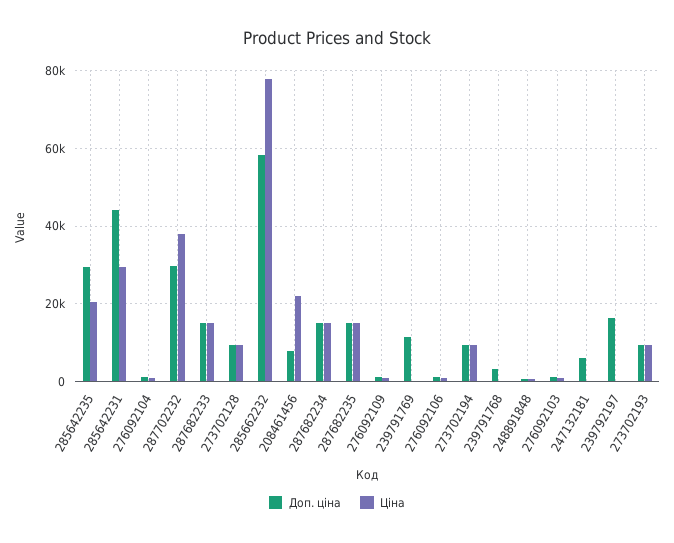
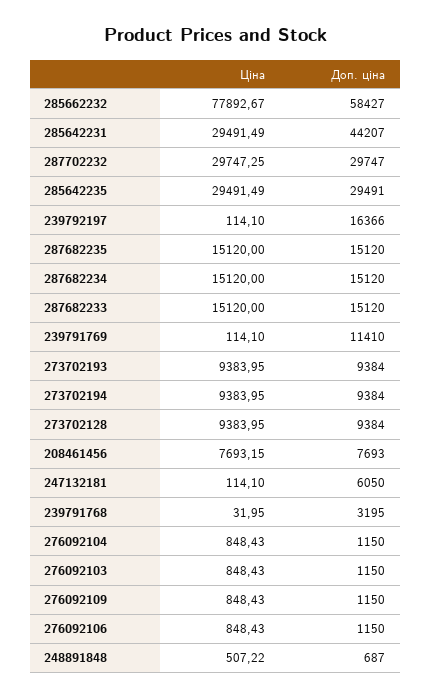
Ціна, 285642235: 20000 -> 29491.49
Ціна, 287702232: 38000 -> 29747.25
Ціна, 208461456: 22000 -> 7693.15

